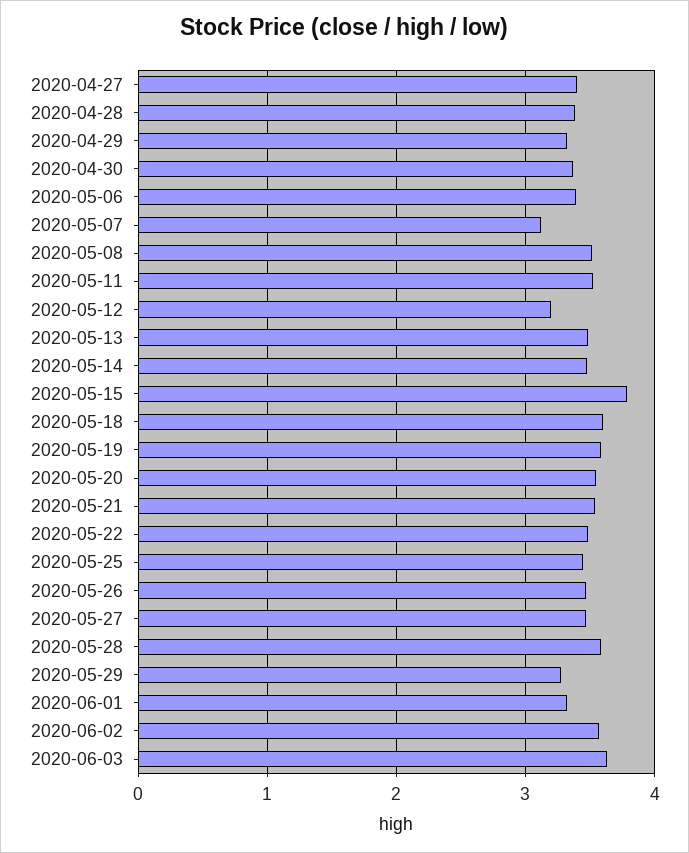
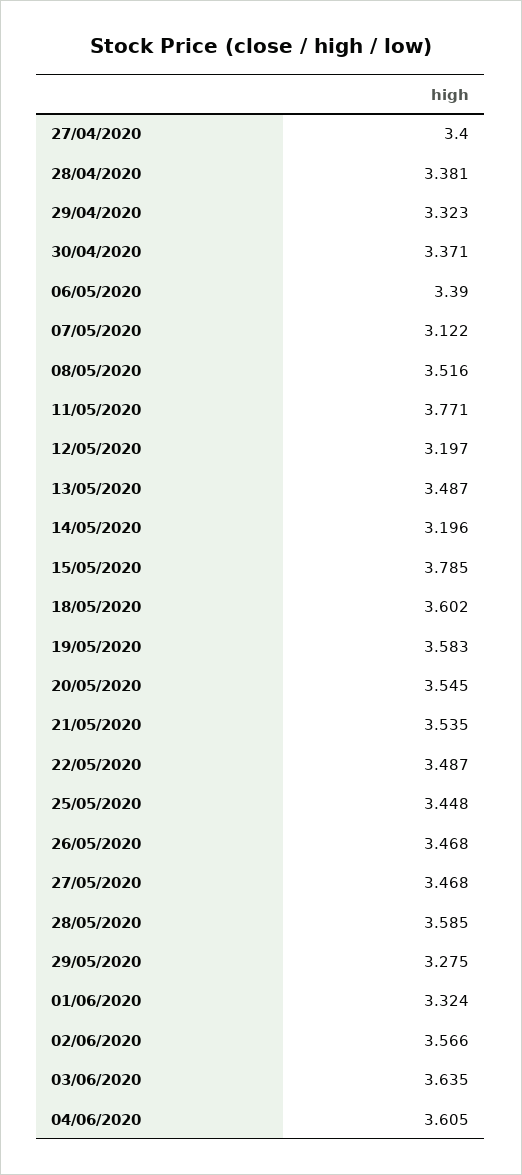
2020-05-11: 3.5 -> 3.771
2020-05-14: 3.5 -> 3.196
04/06/2020: none -> 3.605

